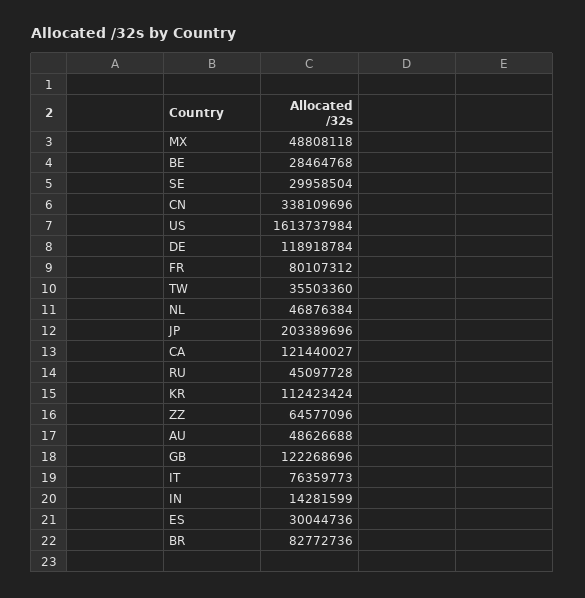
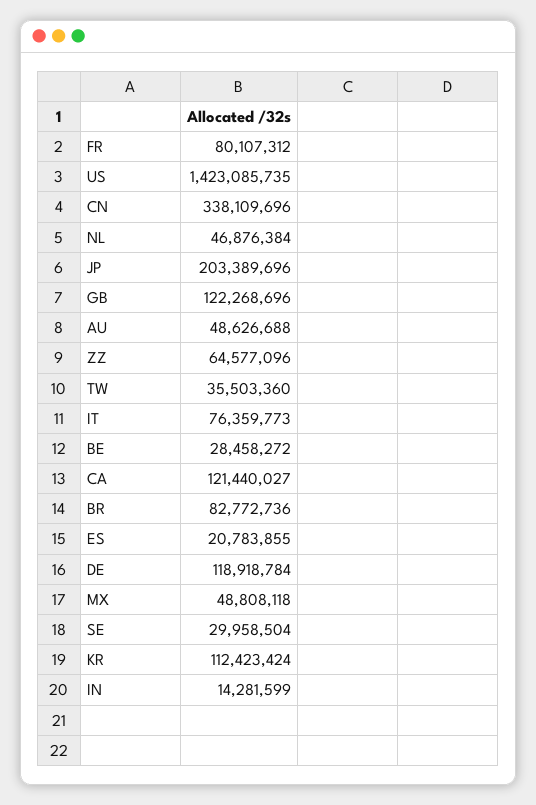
BE: 28464768 -> 28458272
US: 1613737984 -> 1423085735
RU: 45097728 -> none
ES: 30044736 -> 20783855

